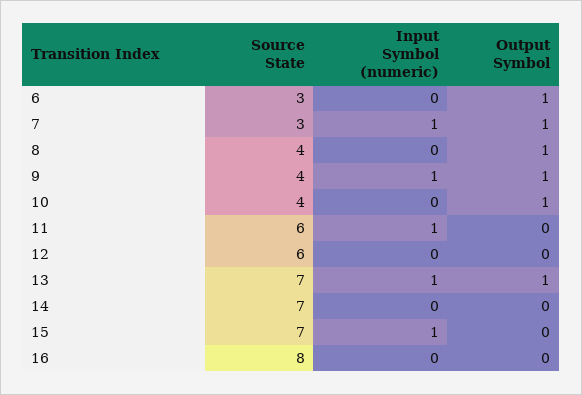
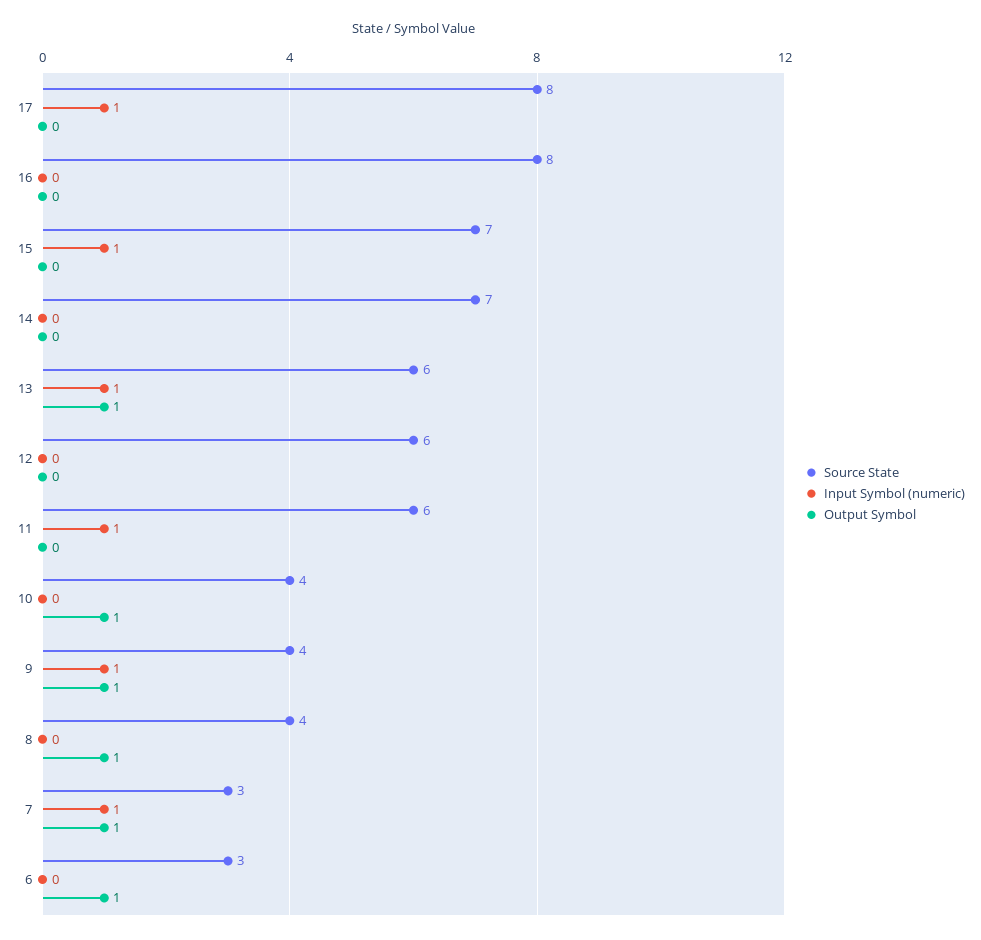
Source State, 13: 7 -> 6
Source State, 17: none -> 8
Input Symbol (numeric), 17: none -> 1
Output Symbol, 17: none -> 0

